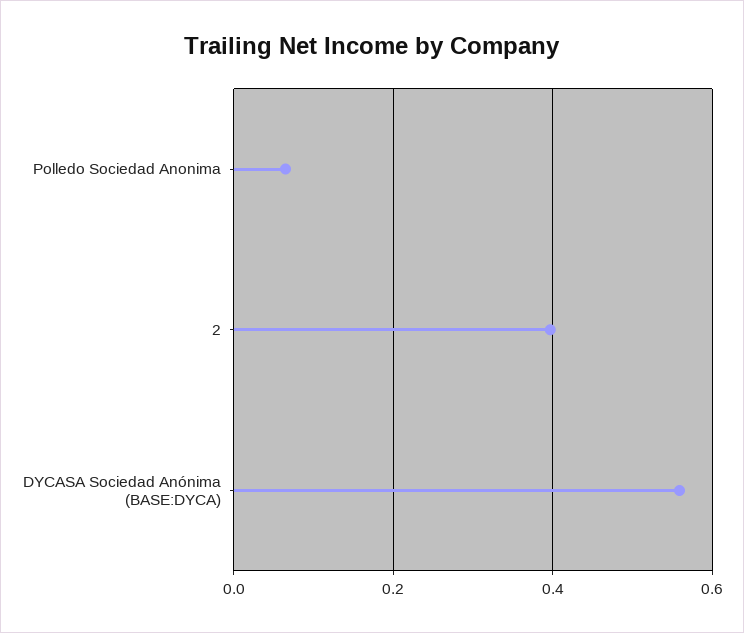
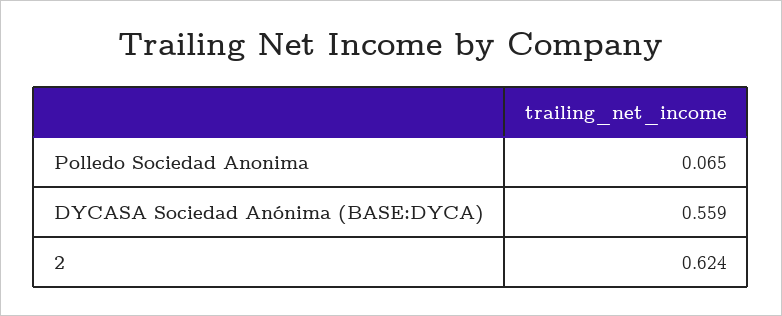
2: 0.4 -> 0.624

